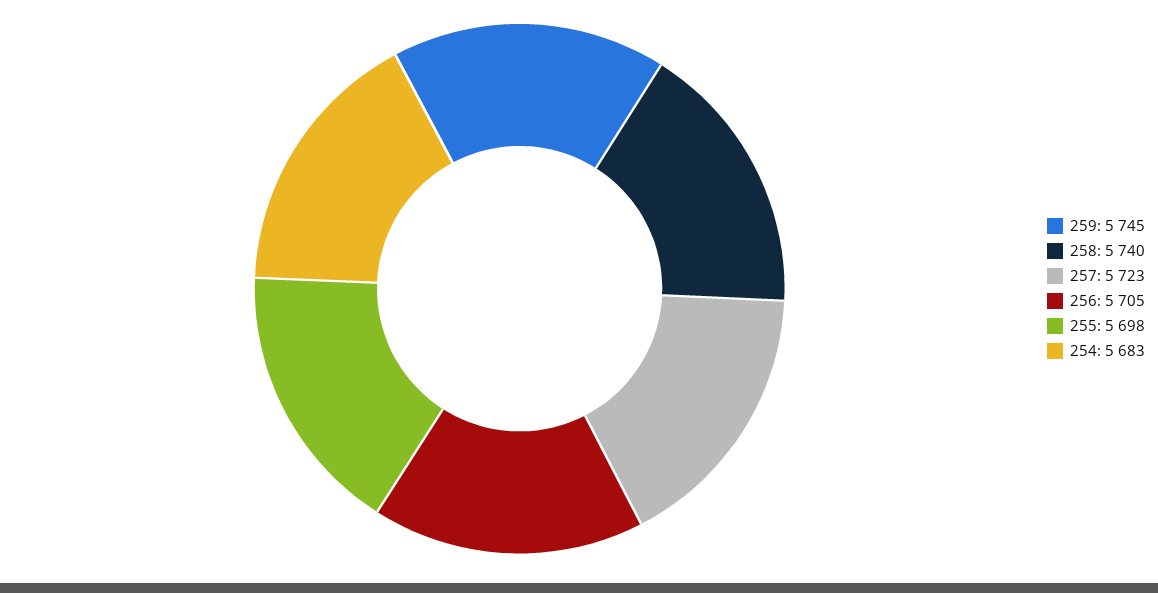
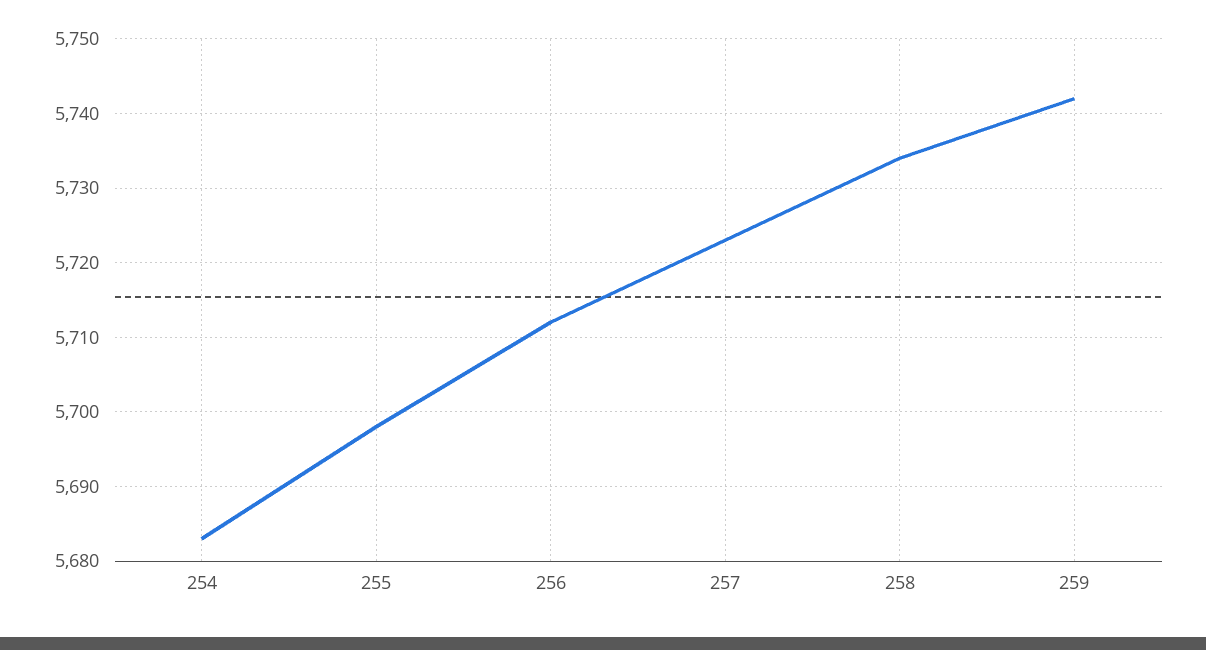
259: 5745 -> 5742
258: 5740 -> 5734
256: 5705 -> 5712

